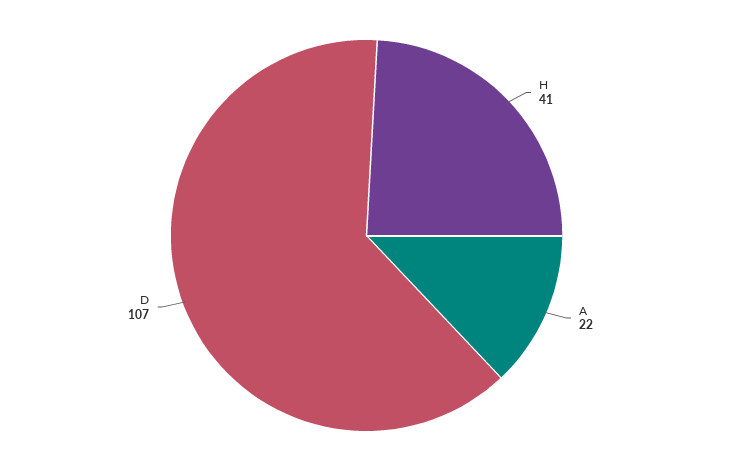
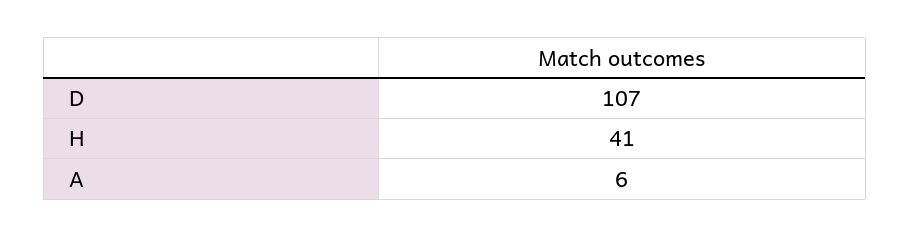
A: 22 -> 6

